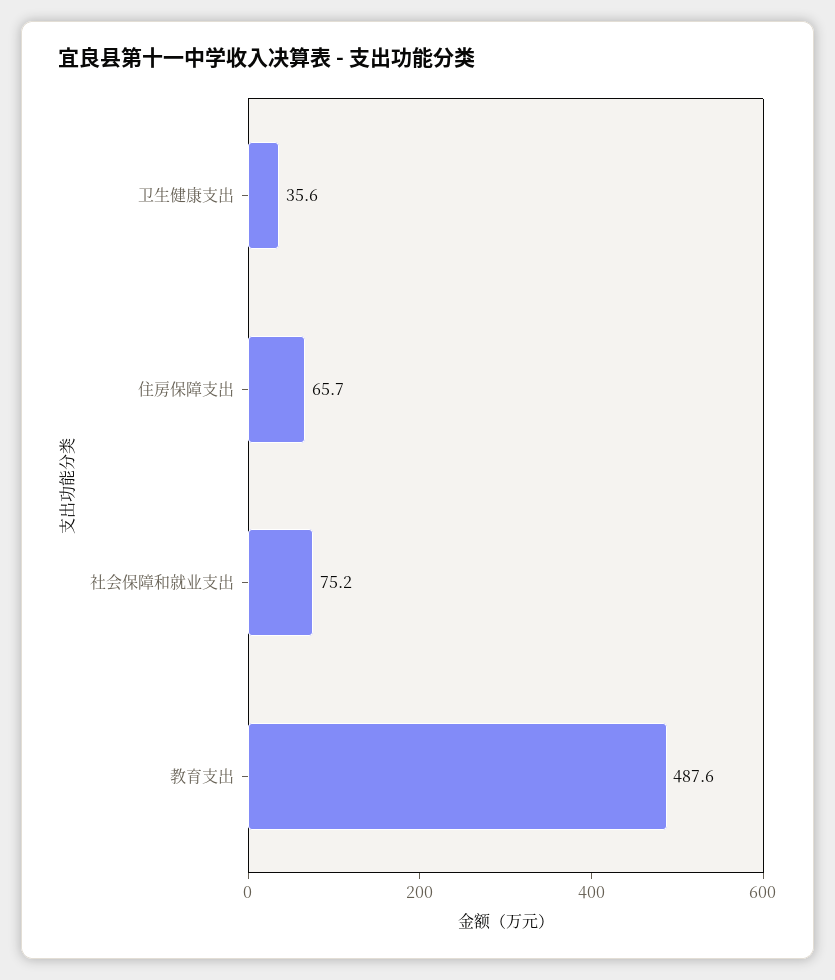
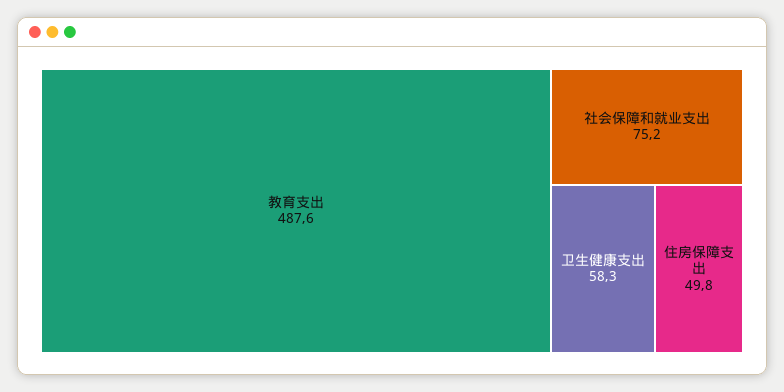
卫生健康支出: 35.6 -> 58.3
住房保障支出: 65.7 -> 49.8

